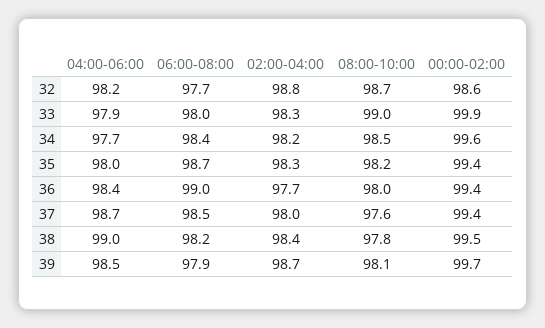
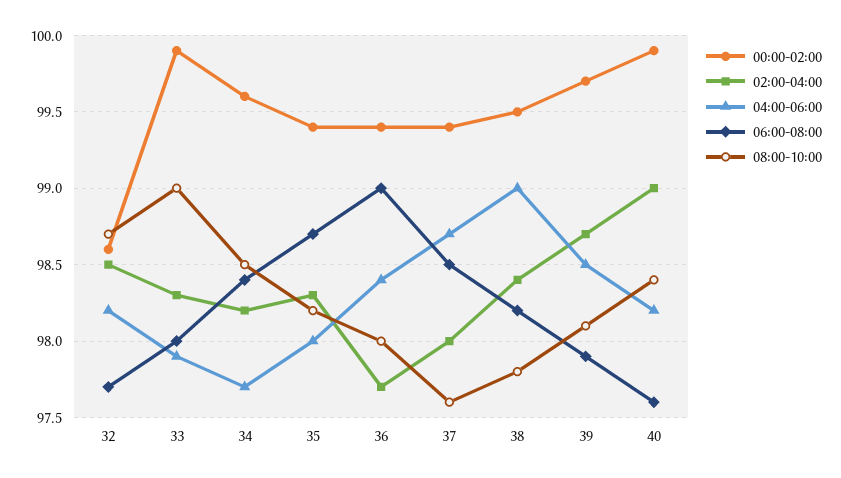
02:00-04:00, 32: 98.8 -> 98.5
00:00-02:00, 40: none -> 99.9
02:00-04:00, 40: none -> 99
04:00-06:00, 40: none -> 98.2
06:00-08:00, 40: none -> 97.6
08:00-10:00, 40: none -> 98.4

